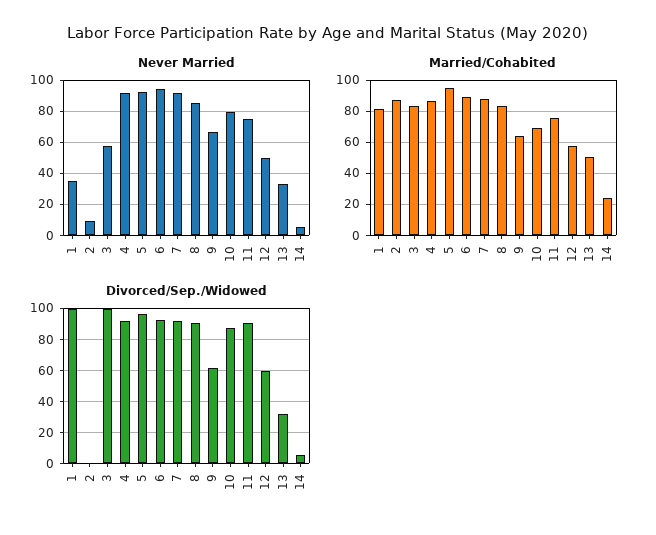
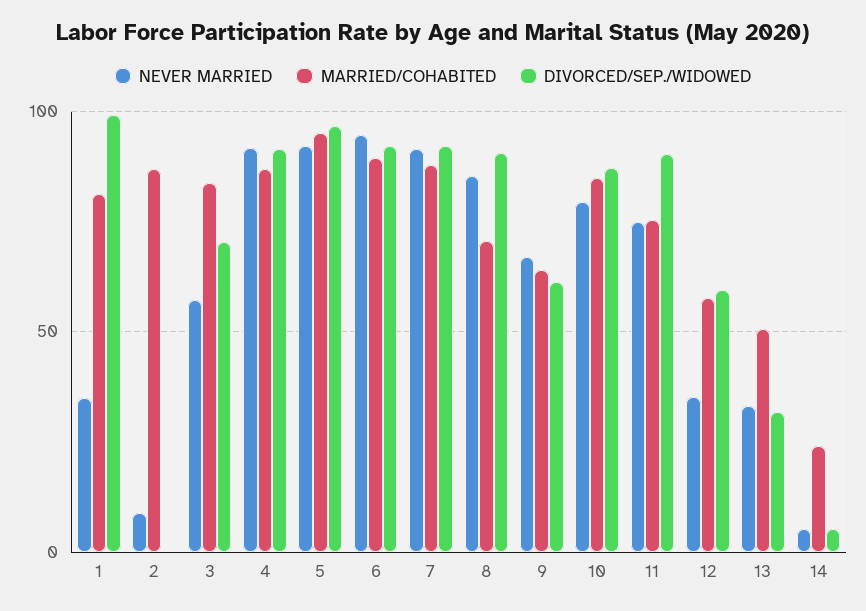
Never Married, 12: 50 -> 35
Married/Cohabited, 8: 85 -> 70
Married/Cohabited, 10: 70 -> 85
Divorced/Sep./Widowed, 3: 100 -> 70

